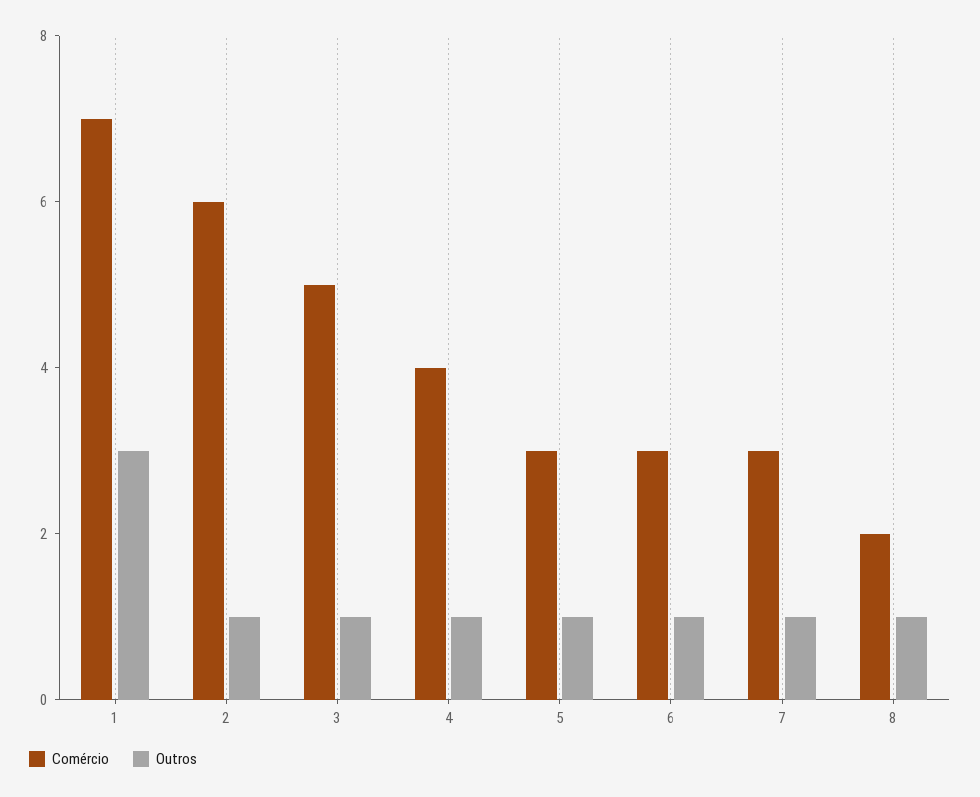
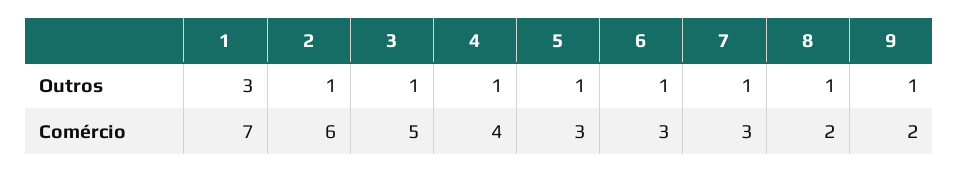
Outros, 9: none -> 1
Comércio, 9: none -> 2

